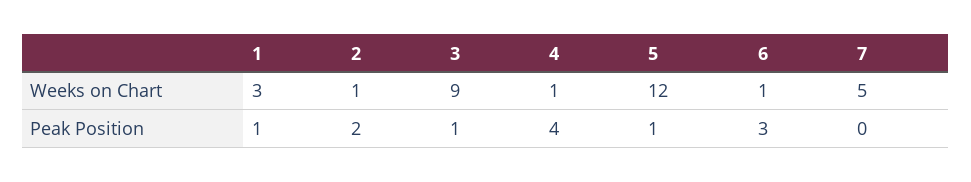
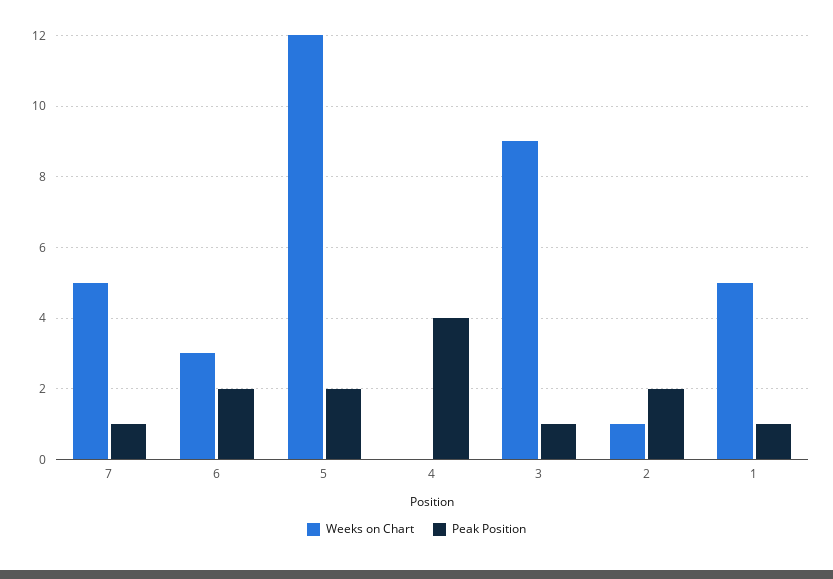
Weeks on Chart, 1: 3 -> 5
Weeks on Chart, 4: 1 -> 0
Weeks on Chart, 6: 1 -> 3
Peak Position, 5: 1 -> 2
Peak Position, 6: 3 -> 2
Peak Position, 7: 0 -> 1

